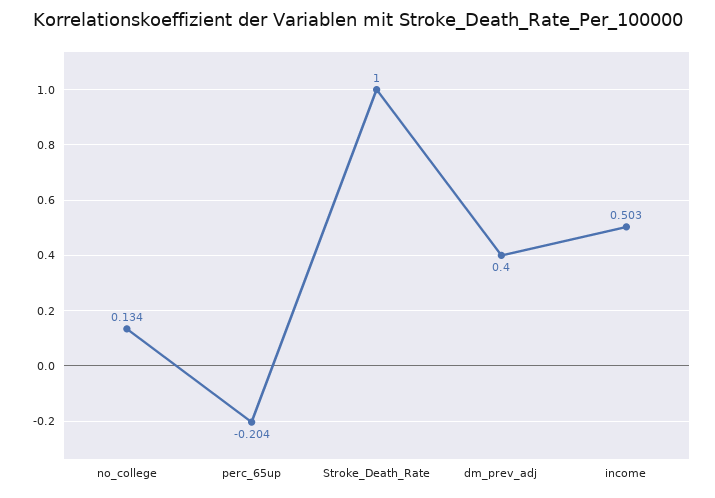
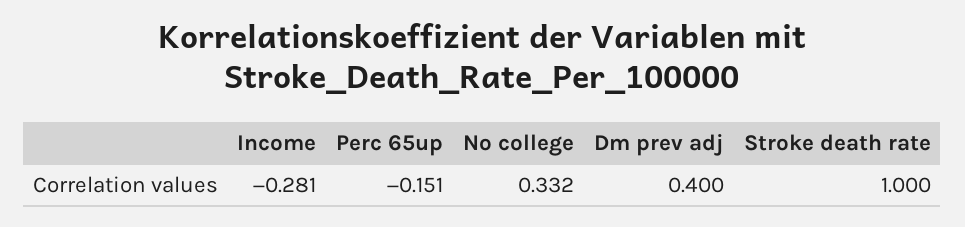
no_college: 0.134 -> 0.332
perc_65up: -0.204 -> -0.151
income: 0.503 -> -0.281

